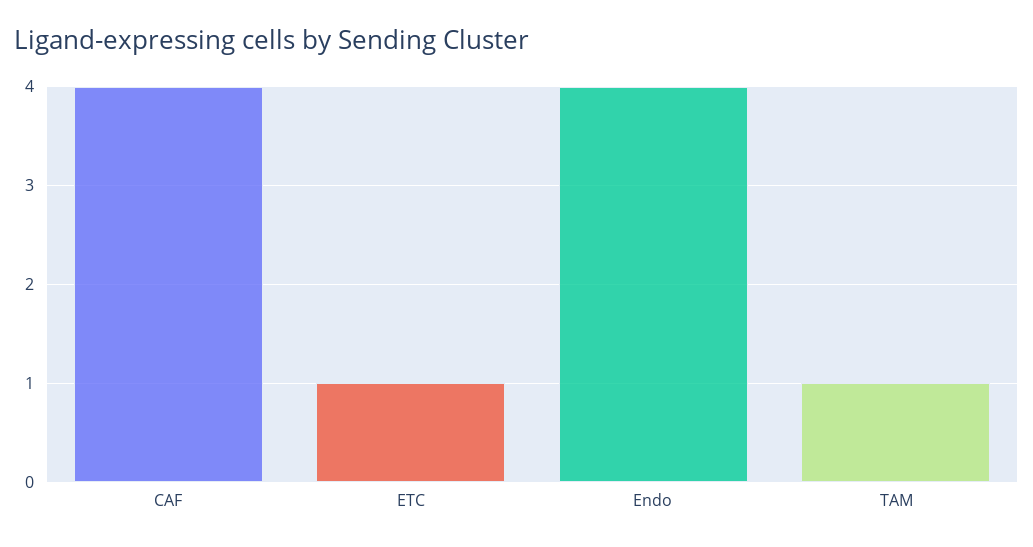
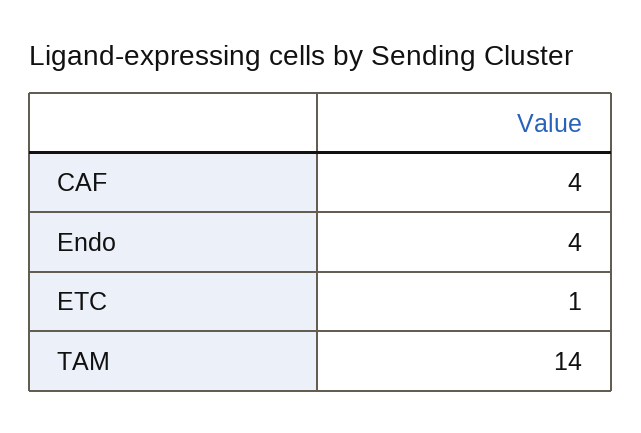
TAM: 1 -> 14

